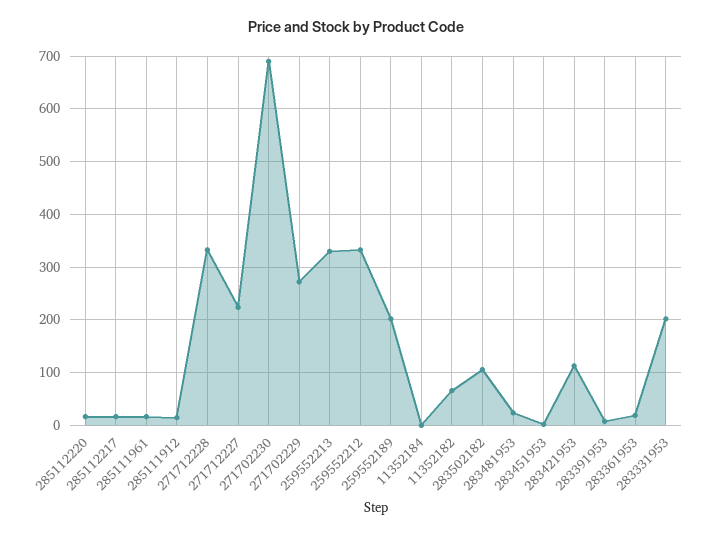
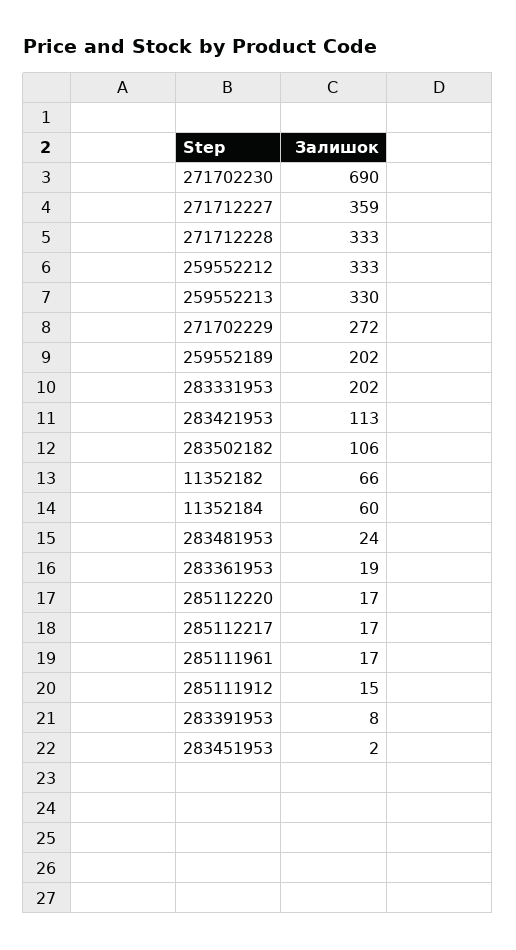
271712227: 220 -> 359
11352184: 0 -> 60

